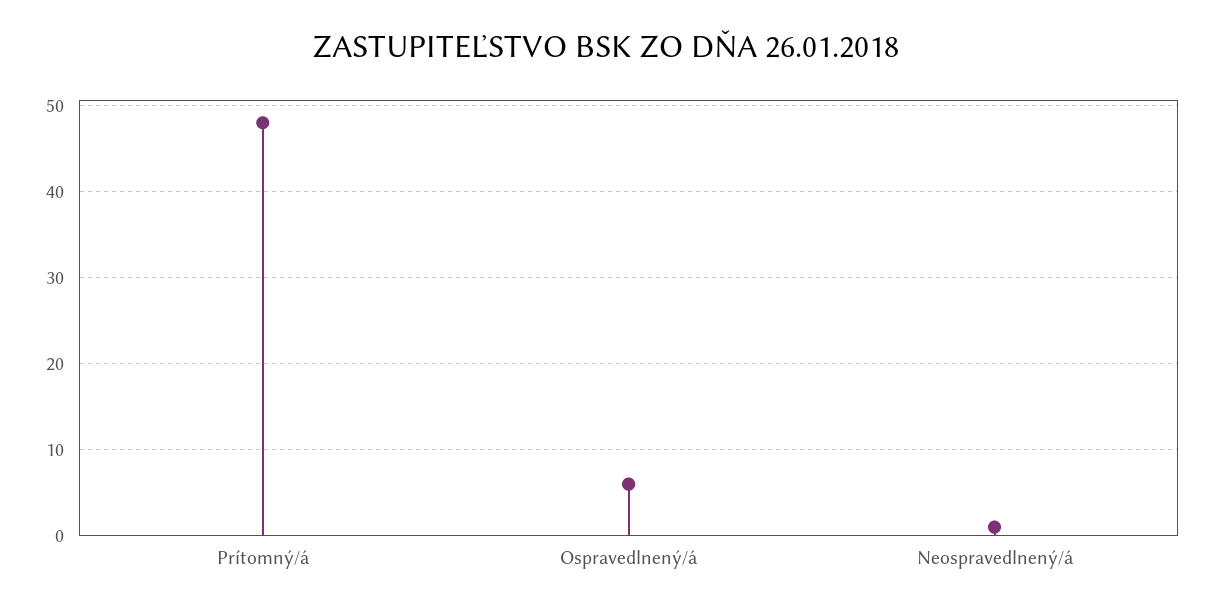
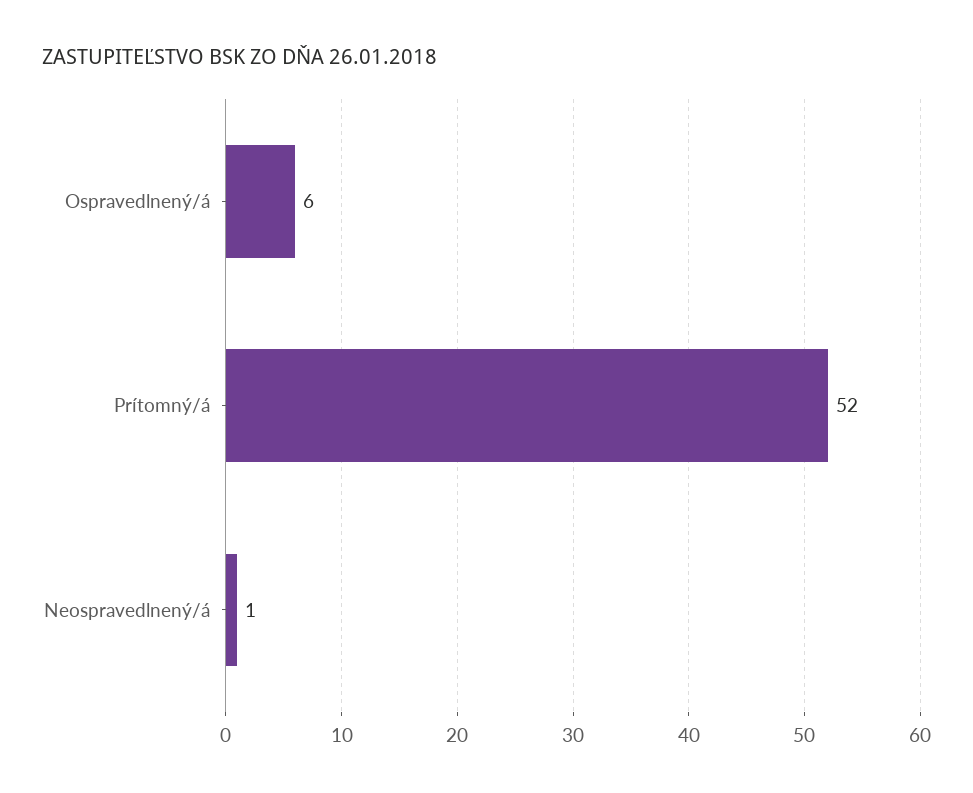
Prítomný/á: 48 -> 52

